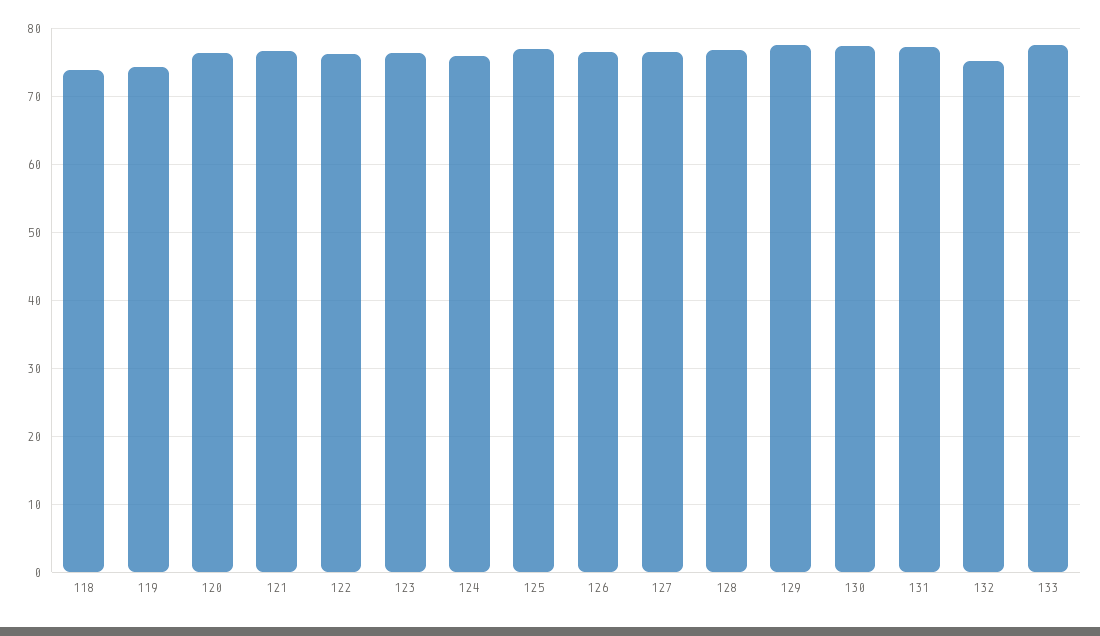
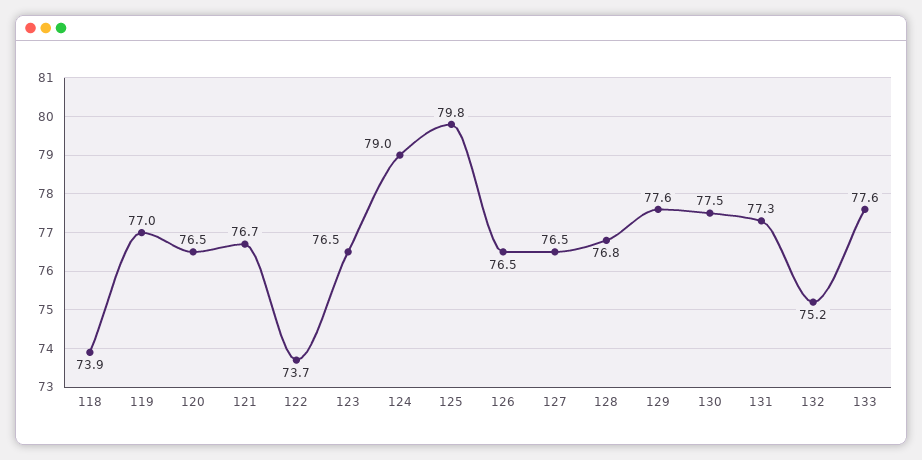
119: 74 -> 77
122: 76 -> 73.7
124: 76 -> 79
125: 77 -> 79.8

